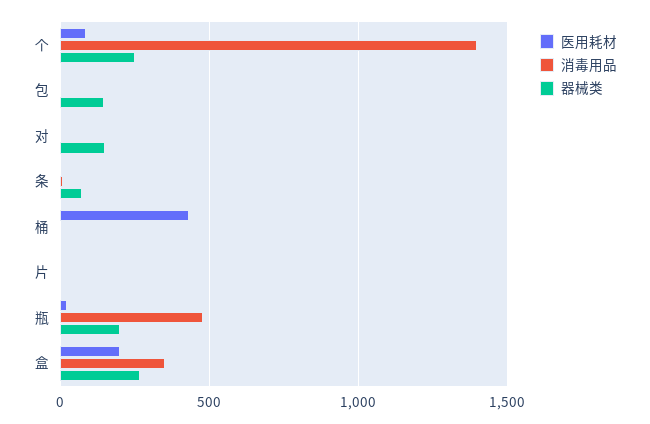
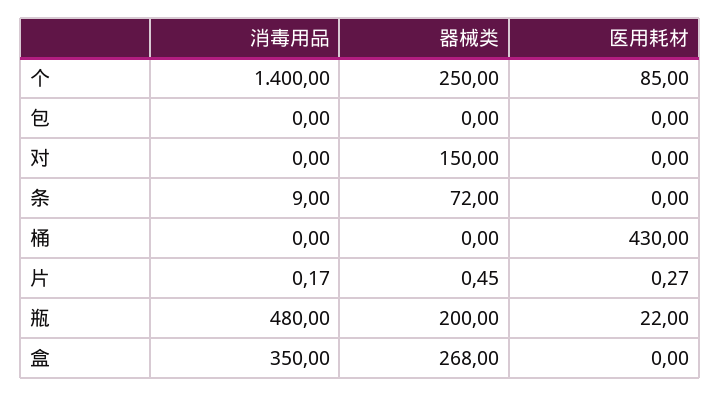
器械类, 包: 150 -> 0
医用耗材, 盒: 200 -> 0

